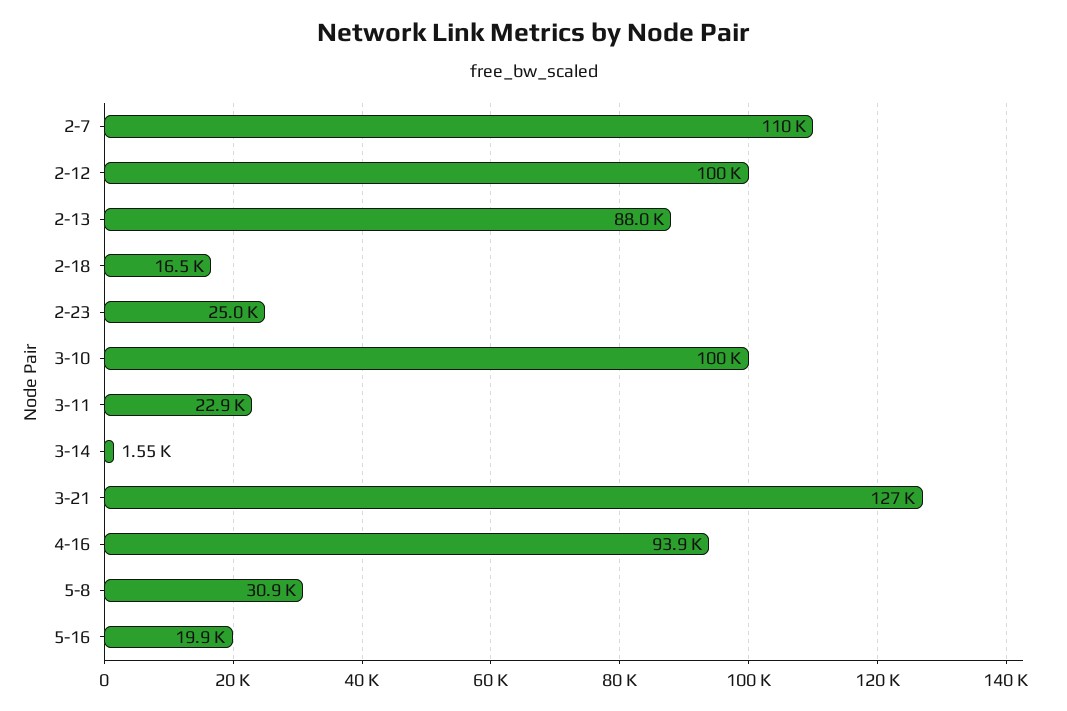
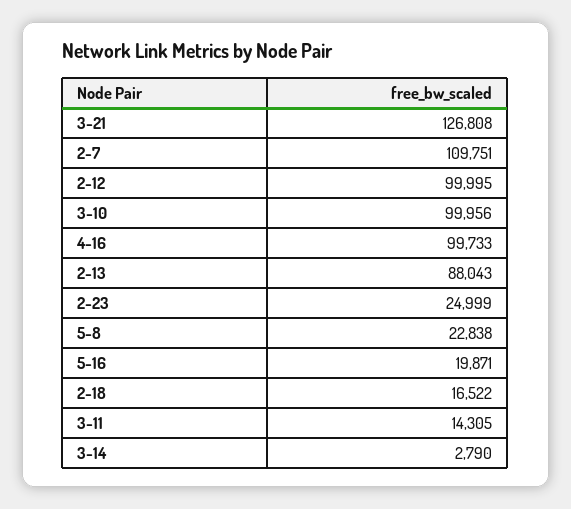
3-11: 22900 -> 14305
3-14: 1550 -> 2790
4-16: 93900 -> 99733
5-8: 30900 -> 22838

